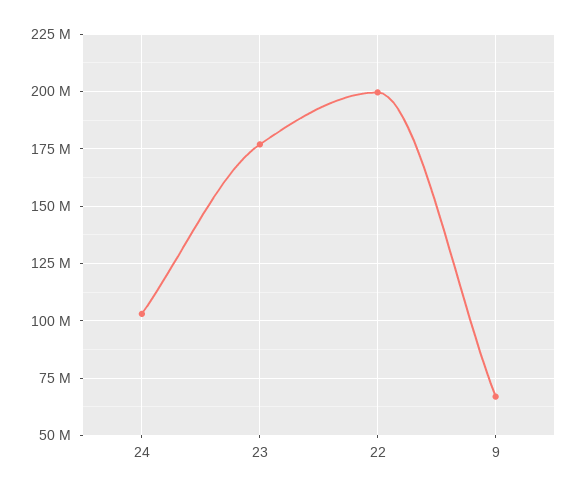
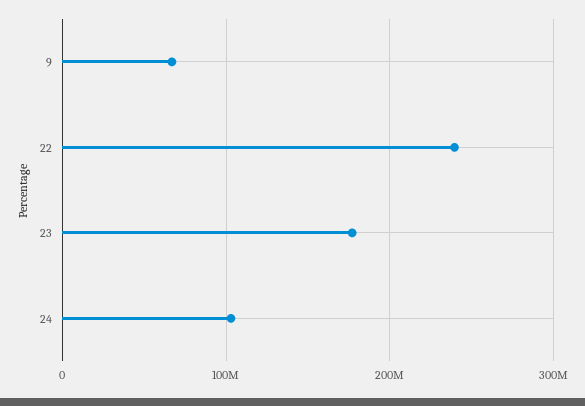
22: 200000000 -> 240000000

